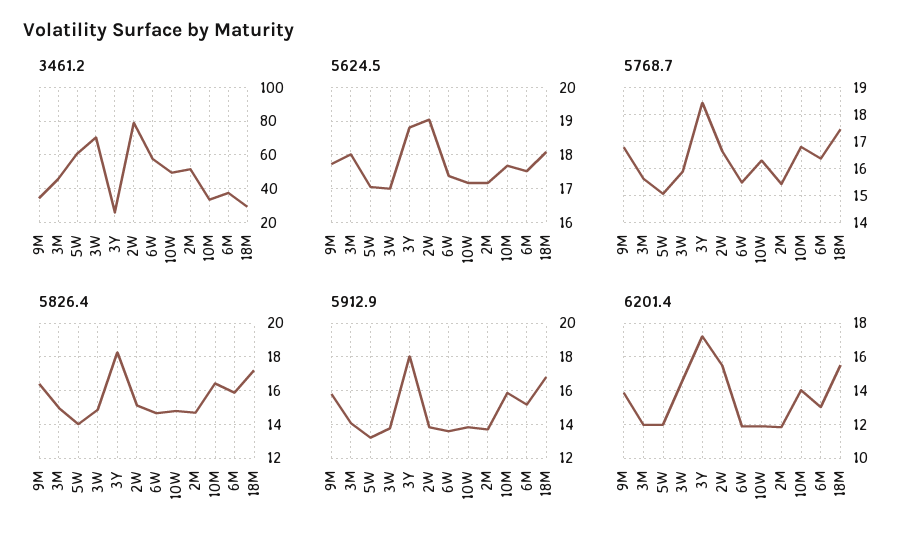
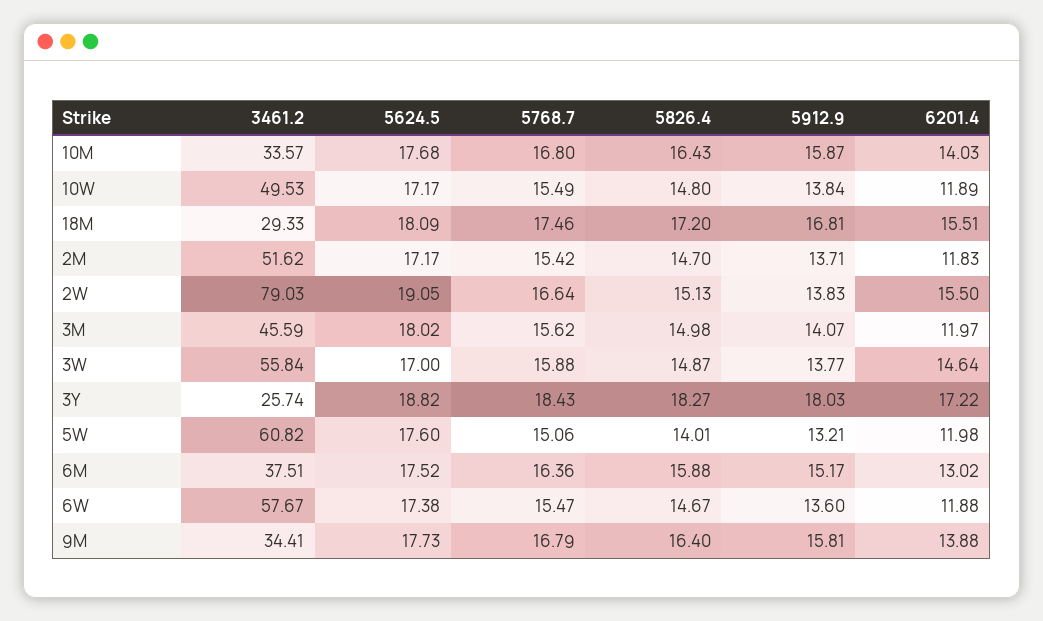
3461.2, 3W: 70 -> 55.84
5624.5, 5W: 17 -> 17.6
5768.7, 10W: 16.25 -> 15.49

